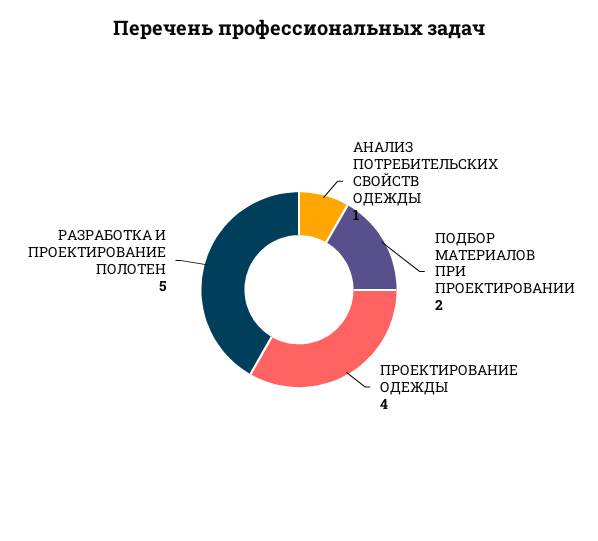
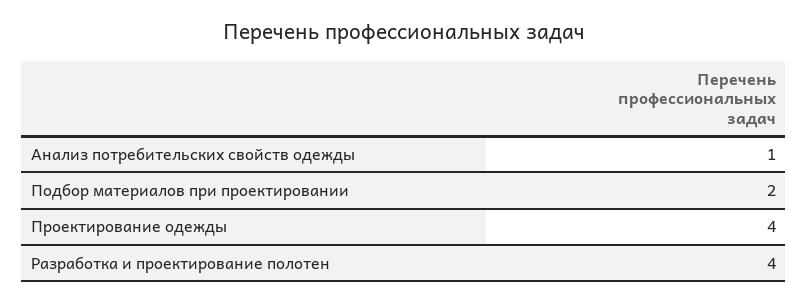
РАЗРАБОТКА И ПРОЕКТИРОВАНИЕ ПОЛОТЕН: 5 -> 4

